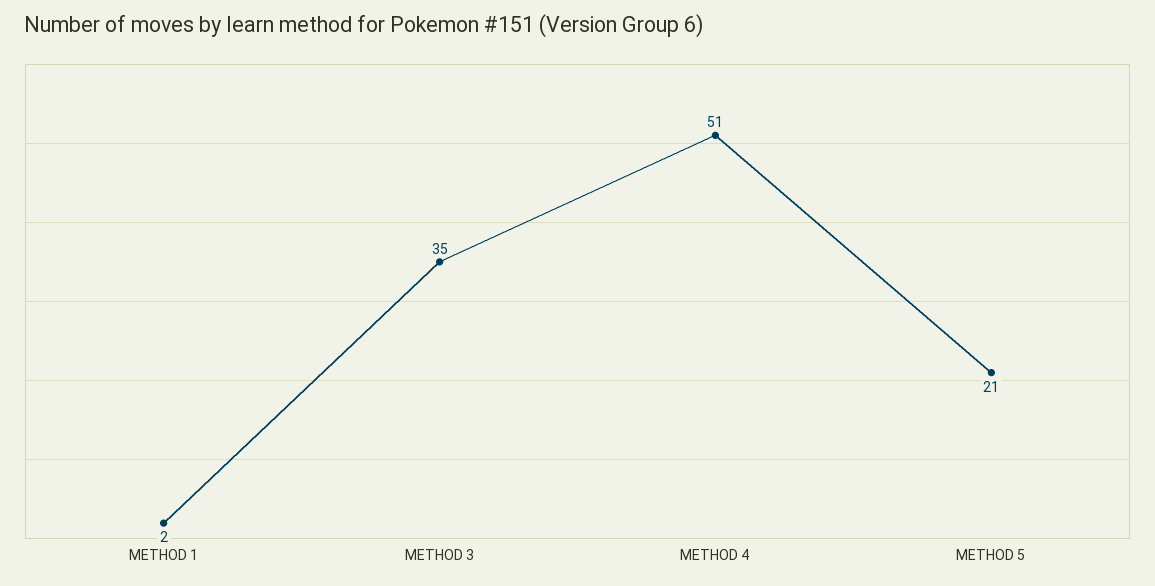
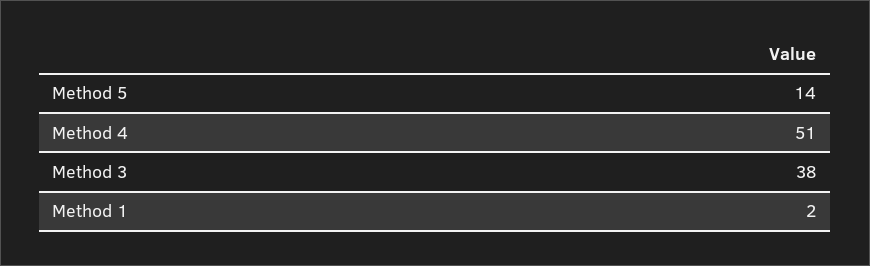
METHOD 3: 35 -> 38
METHOD 5: 21 -> 14

